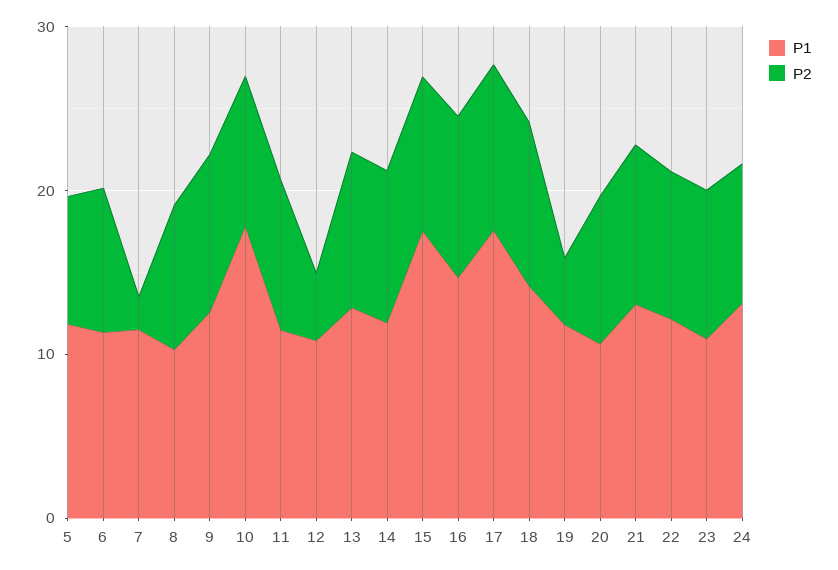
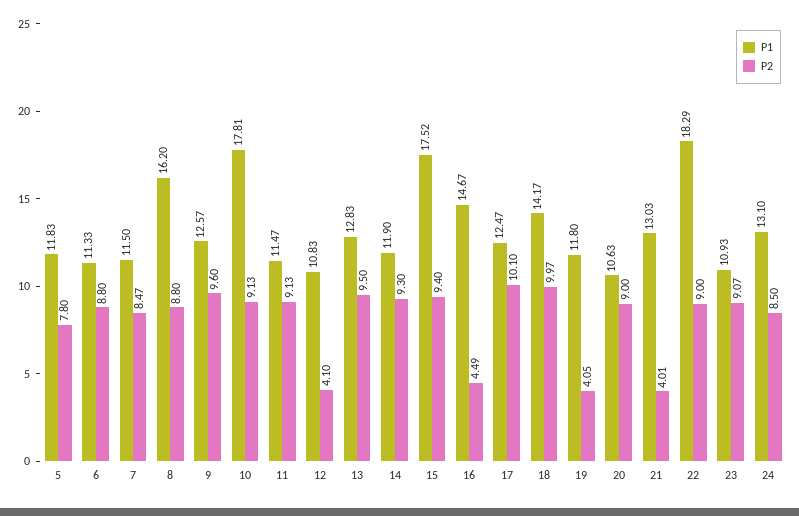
P2, 7: 2 -> 8.47
P1, 8: 10 -> 16.2
P2, 16: 10 -> 4.49
P1, 17: 18 -> 12.47
P2, 21: 10 -> 4.01
P1, 22: 12 -> 18.29

